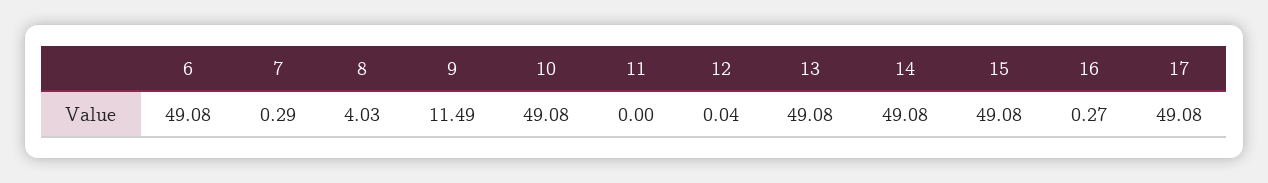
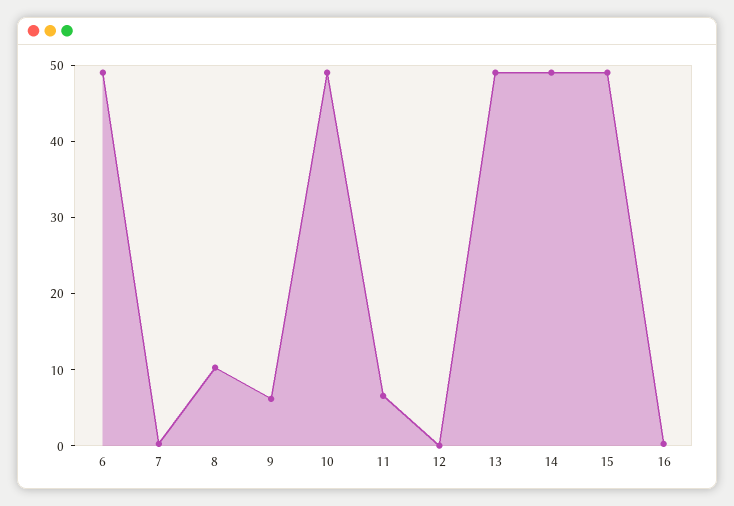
8: 4.03 -> 10
9: 11.49 -> 6
11: 0 -> 6
17: 49.08 -> none

